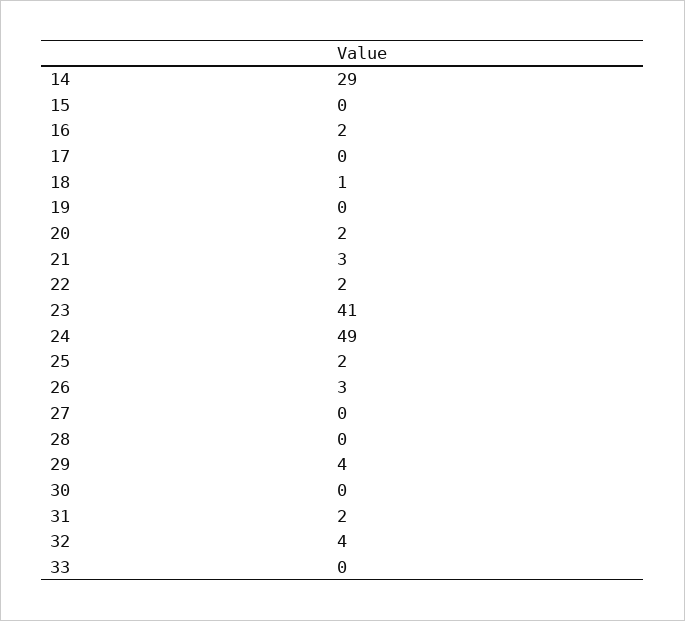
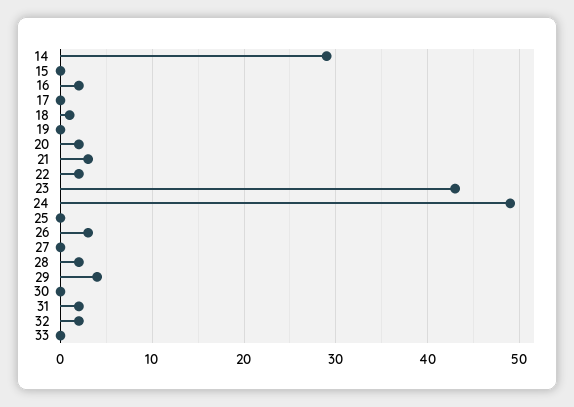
23: 41 -> 43
25: 2 -> 0
28: 0 -> 2
32: 4 -> 2

